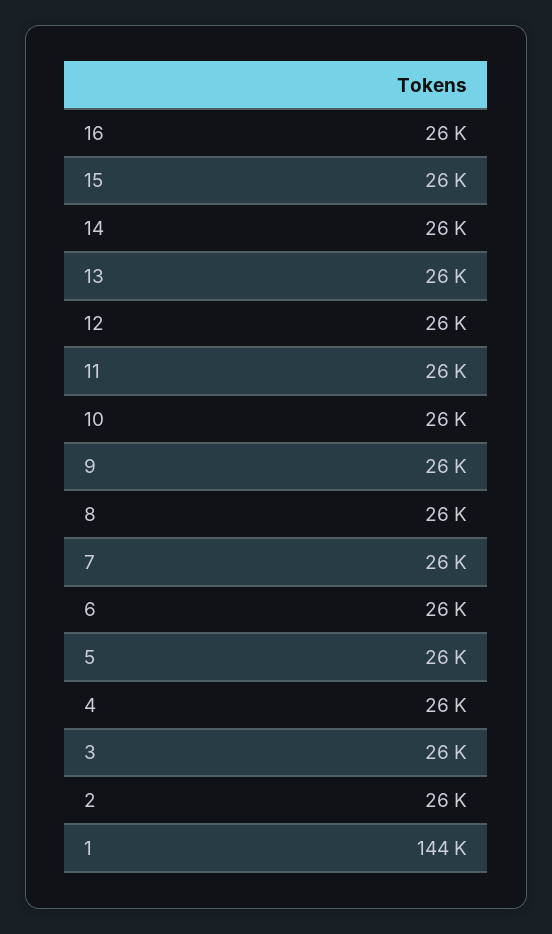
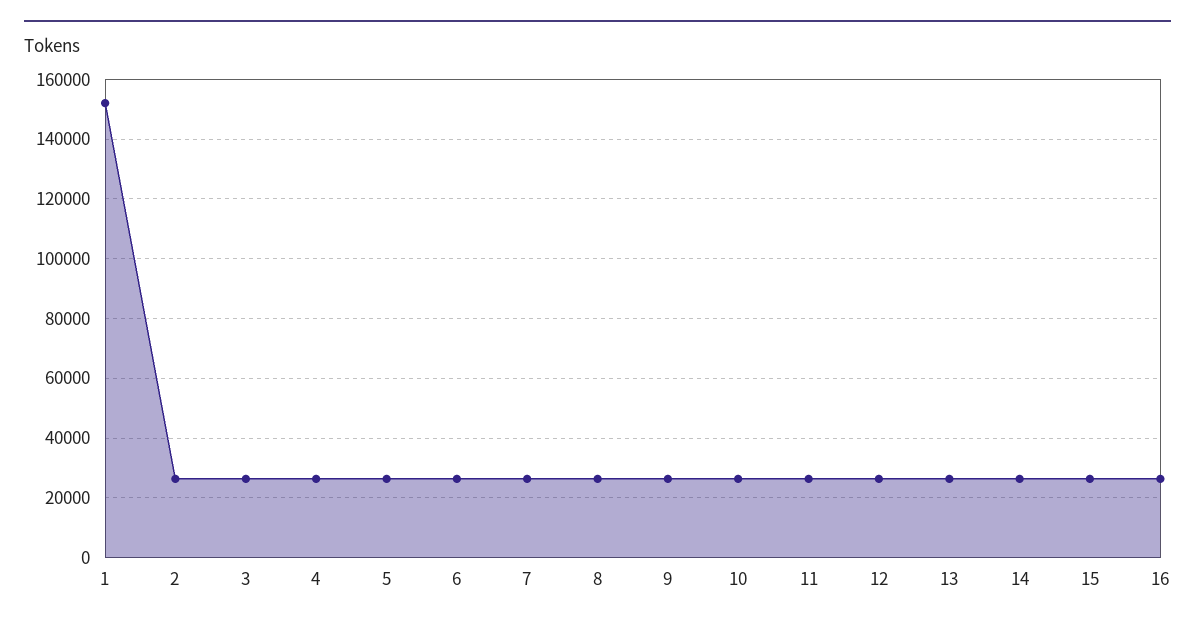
1: 144000 -> 152500

